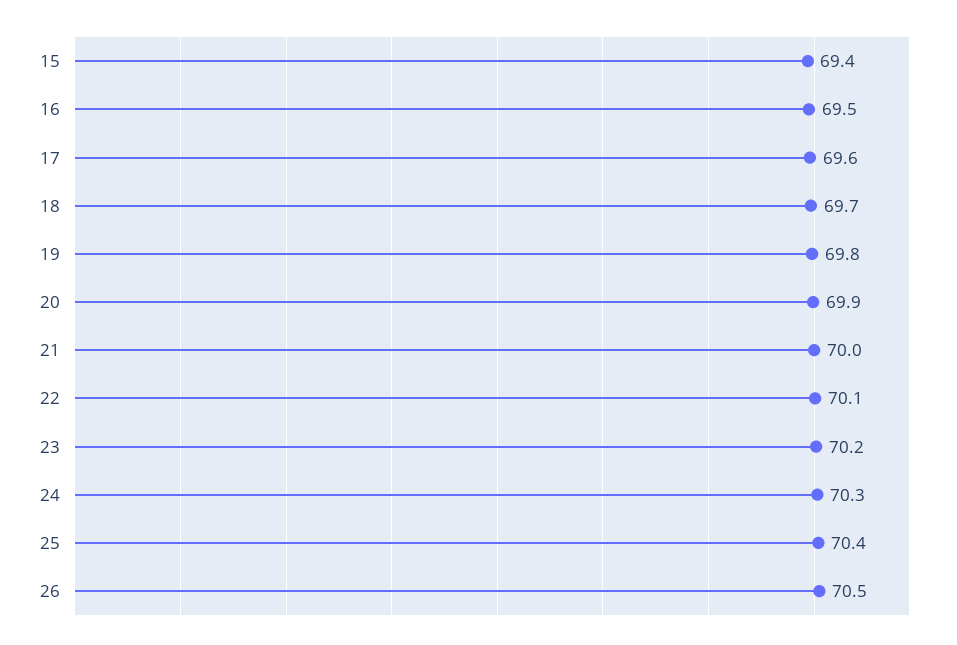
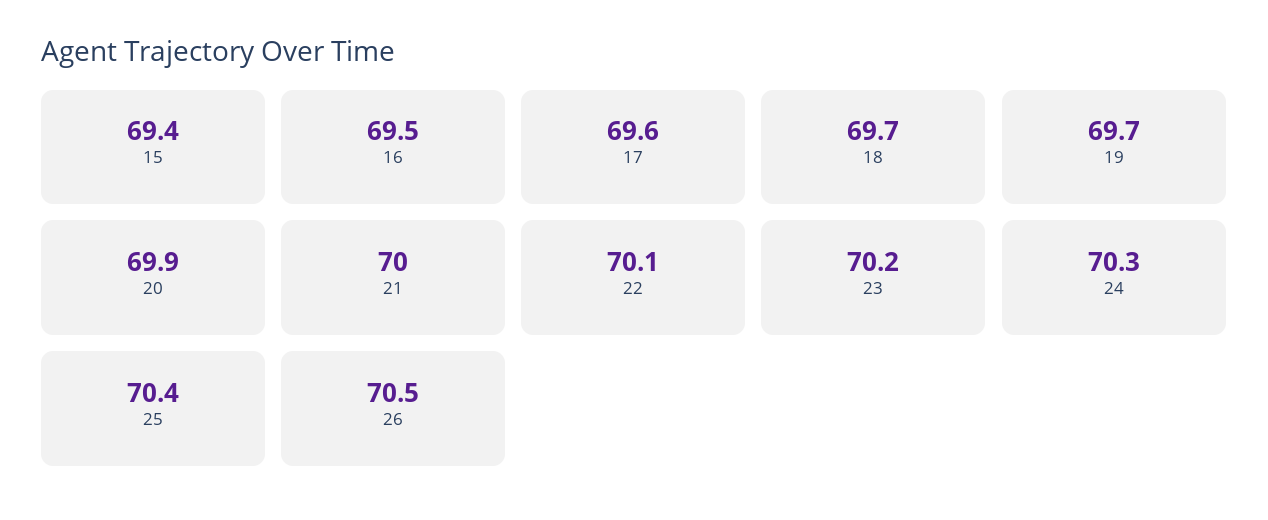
19: 69.8 -> 69.7

